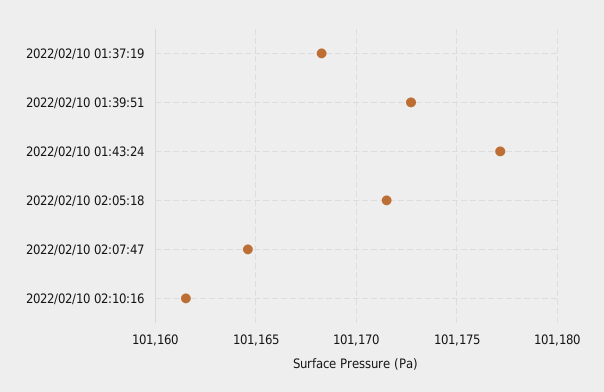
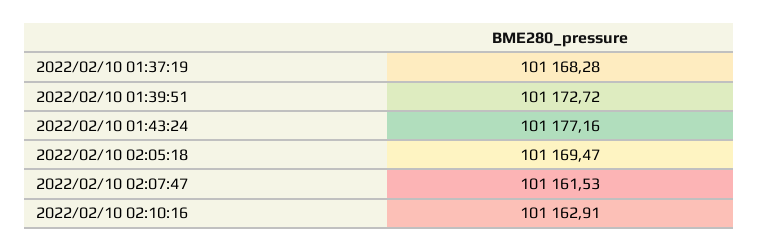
2022/02/10 02:05:18: 101171.5 -> 101169.47
2022/02/10 02:07:47: 101164.5 -> 101161.53
2022/02/10 02:10:16: 101161.5 -> 101162.91

